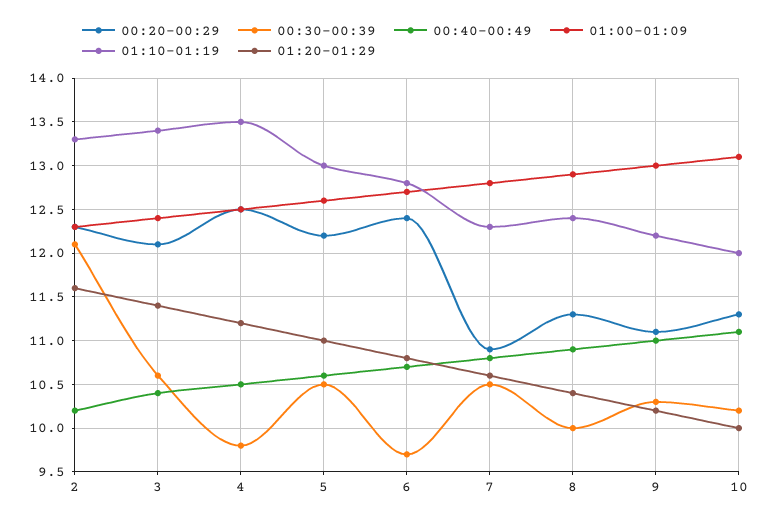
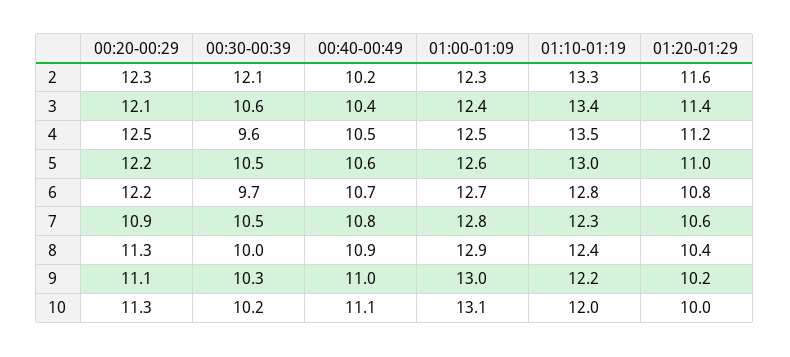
00:30-00:39, 4: 9.8 -> 9.6
00:20-00:29, 6: 12.4 -> 12.2

